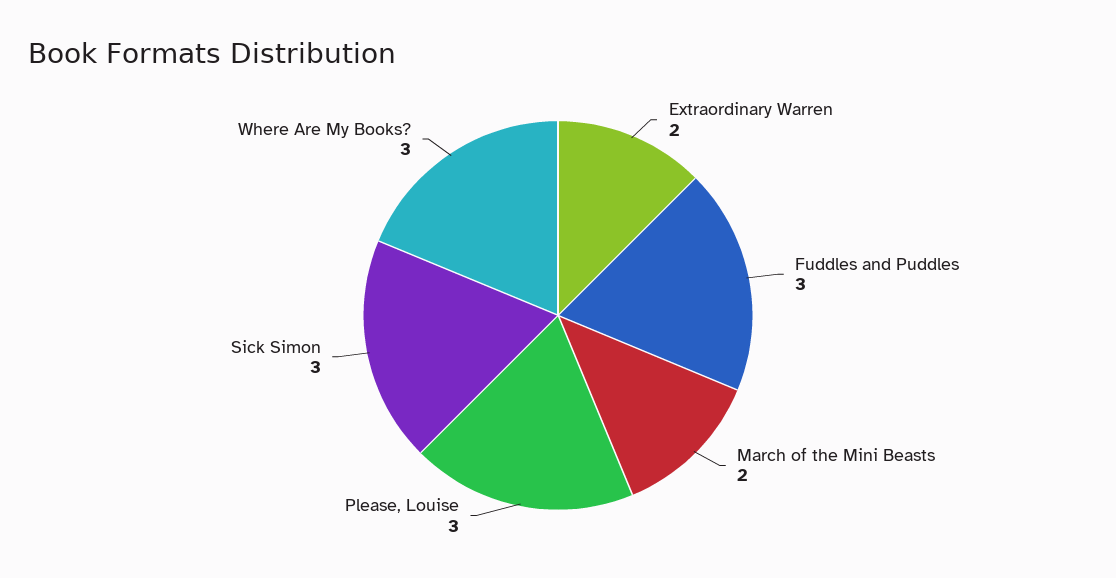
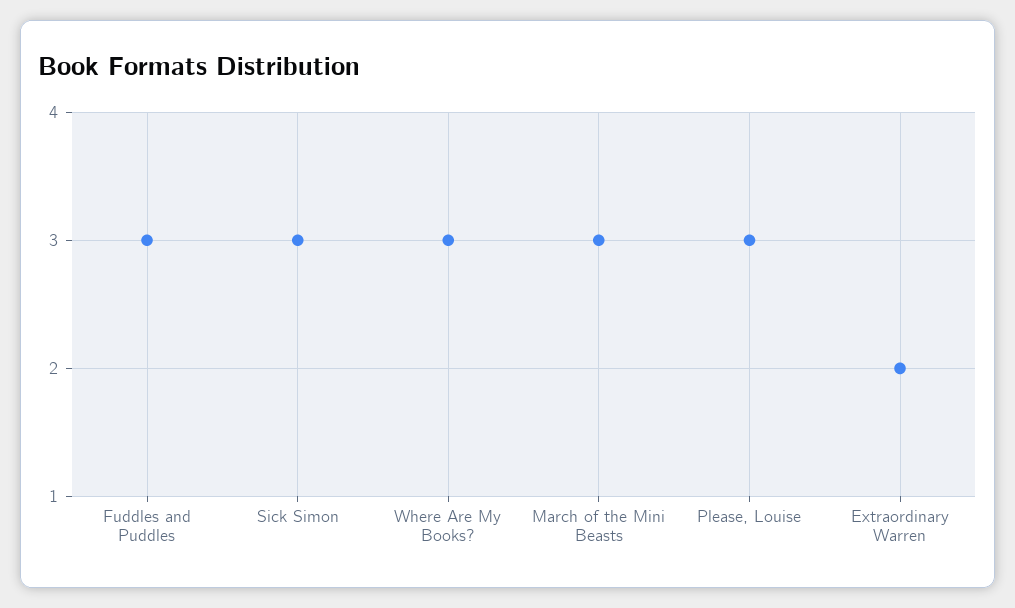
March of the Mini Beasts: 2 -> 3

